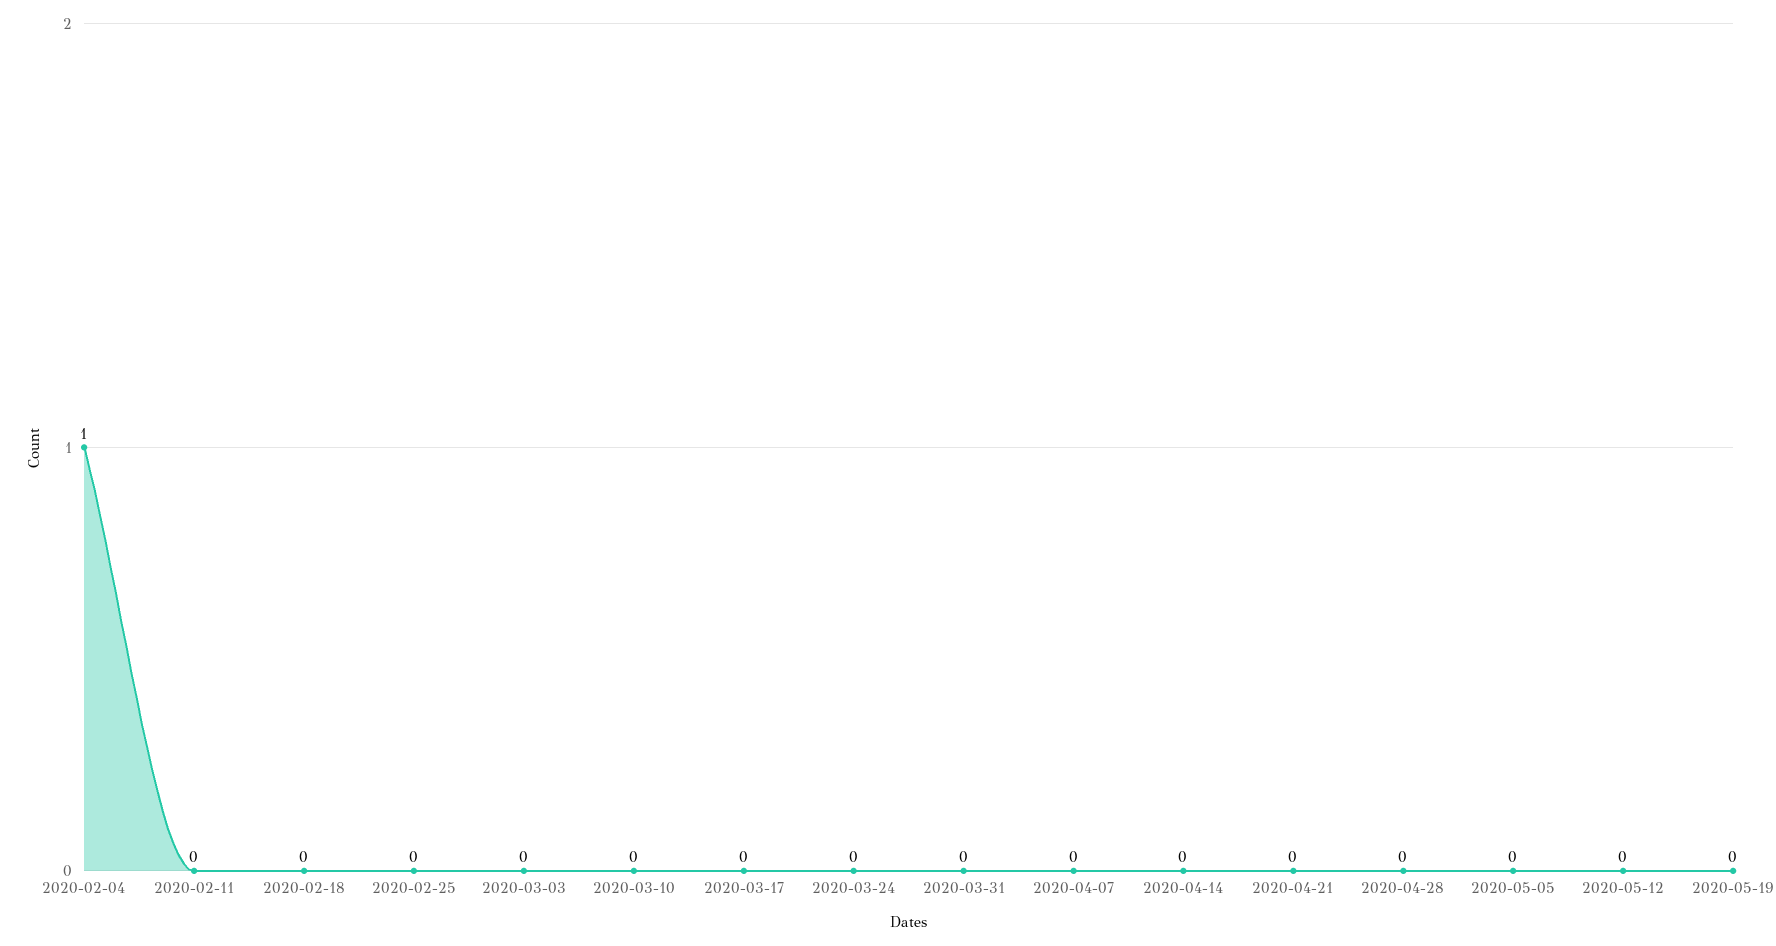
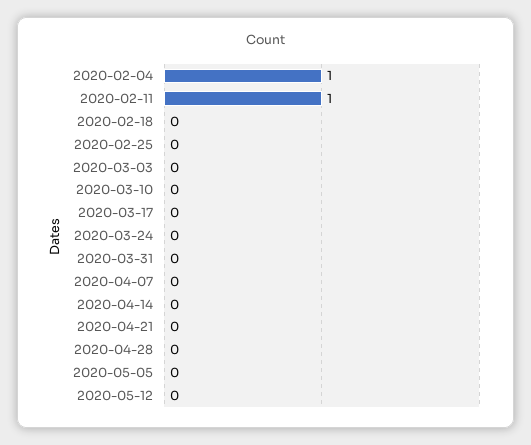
2020-02-11: 0 -> 1
2020-05-19: 0 -> none

